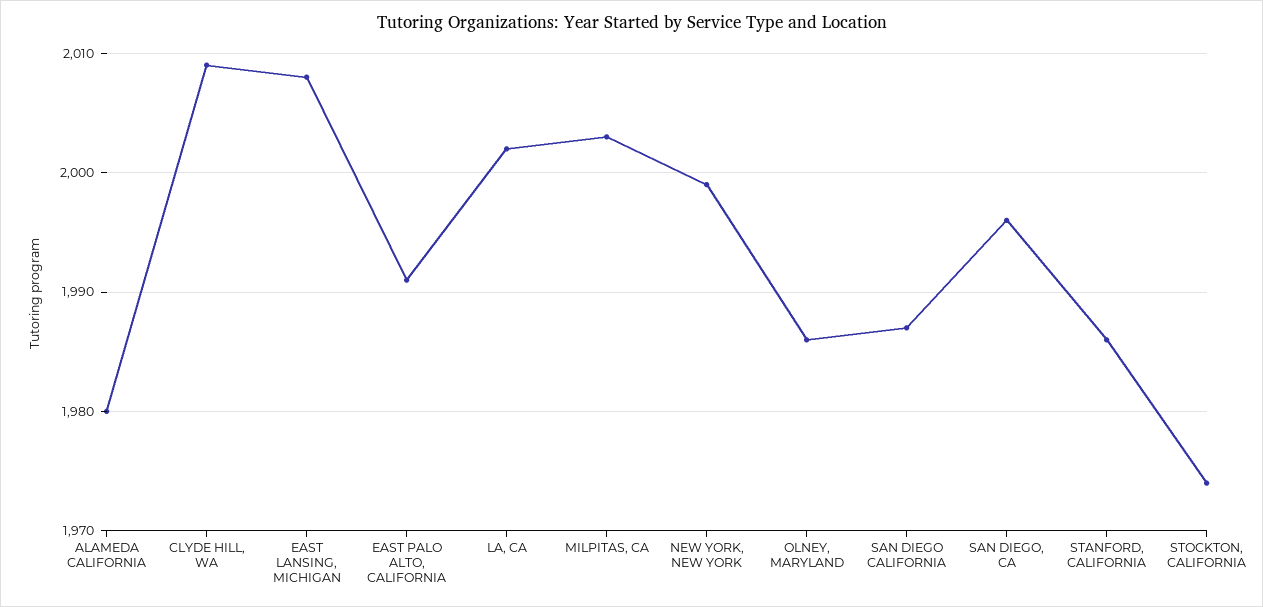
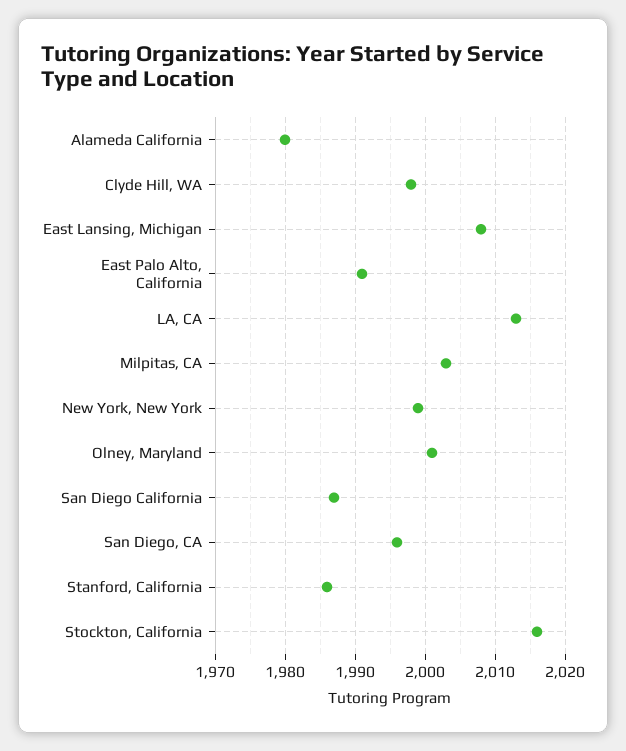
CLYDE HILL, WA: 2009 -> 1998
LA, CA: 2002 -> 2013
OLNEY, MARYLAND: 1986 -> 2001
STOCKTON, CALIFORNIA: 1974 -> 2016

